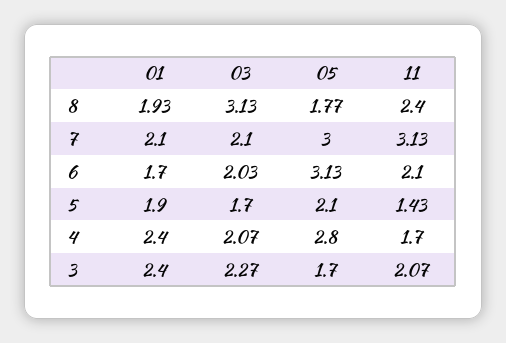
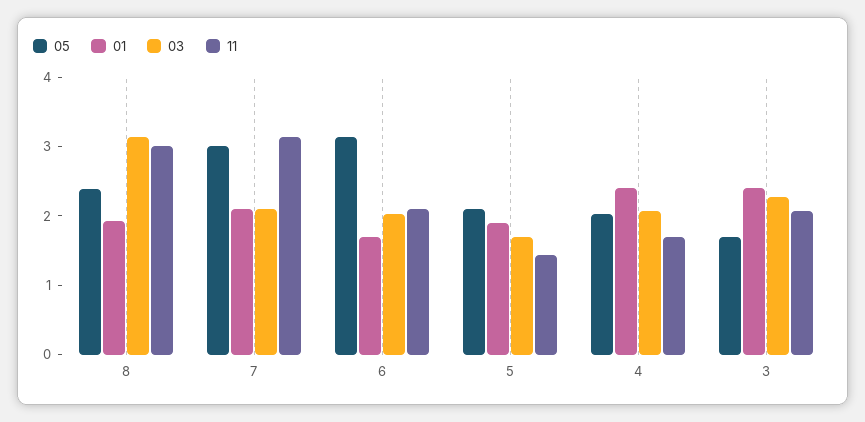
05, 8: 1.77 -> 2.4
11, 8: 2.4 -> 3
05, 4: 2.8 -> 2

